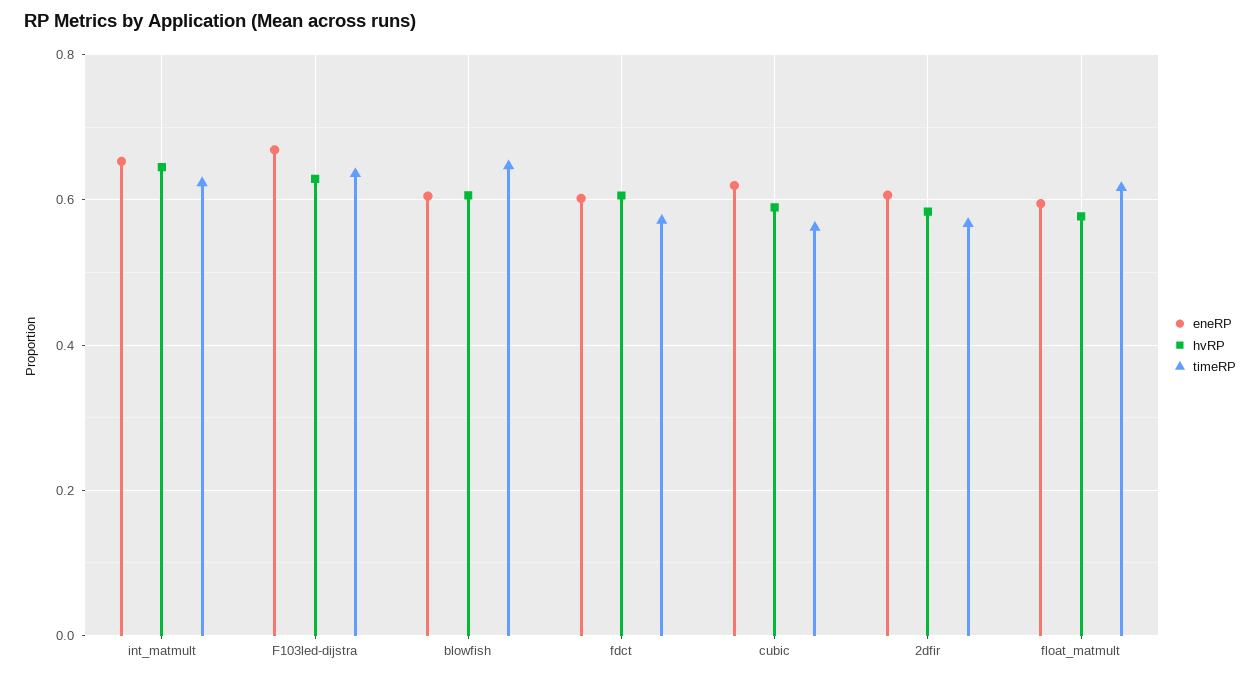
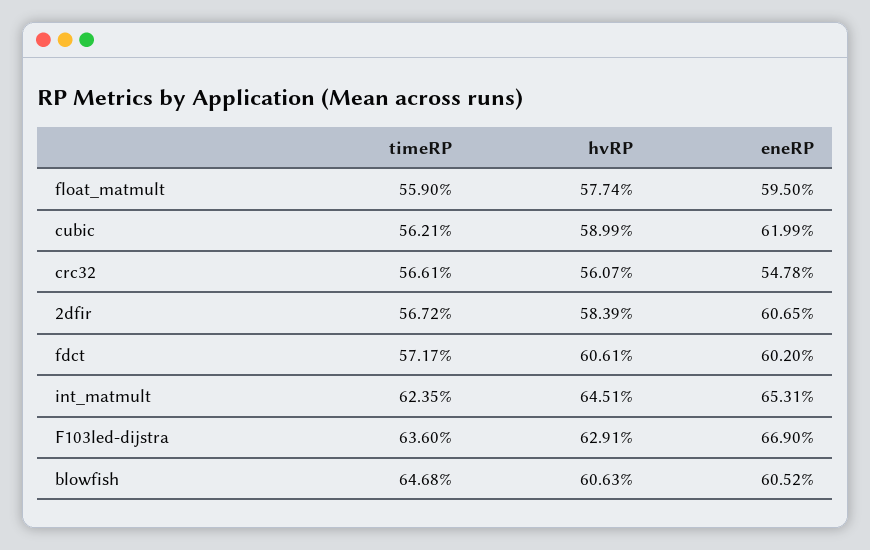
timeRP, float_matmult: 0.62 -> 0.559
timeRP, crc32: none -> 0.5661
hvRP, crc32: none -> 0.5607
eneRP, crc32: none -> 0.5478

